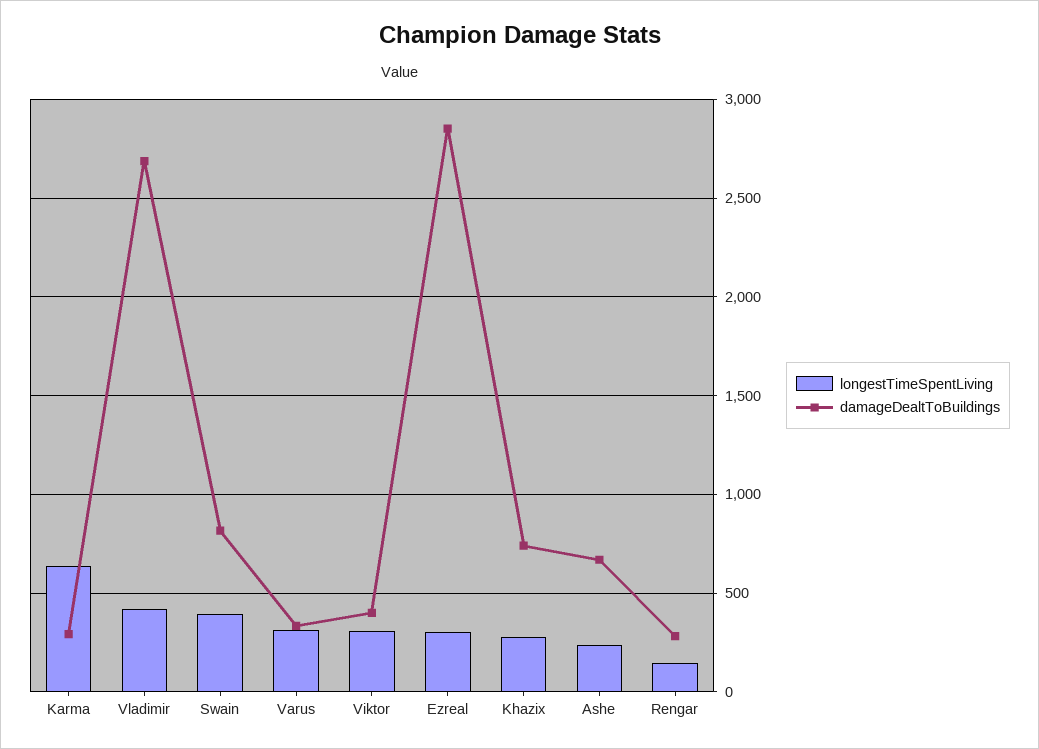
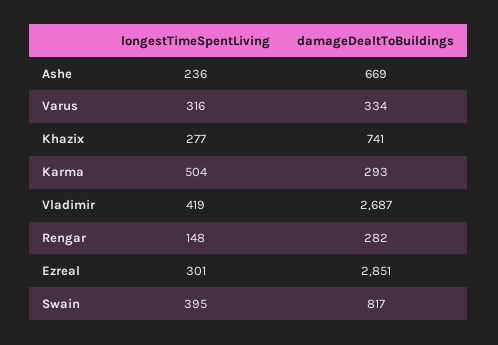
longestTimeSpentLiving, Karma: 650 -> 504
longestTimeSpentLiving, Viktor: 300 -> none
damageDealtToBuildings, Viktor: 400 -> none

